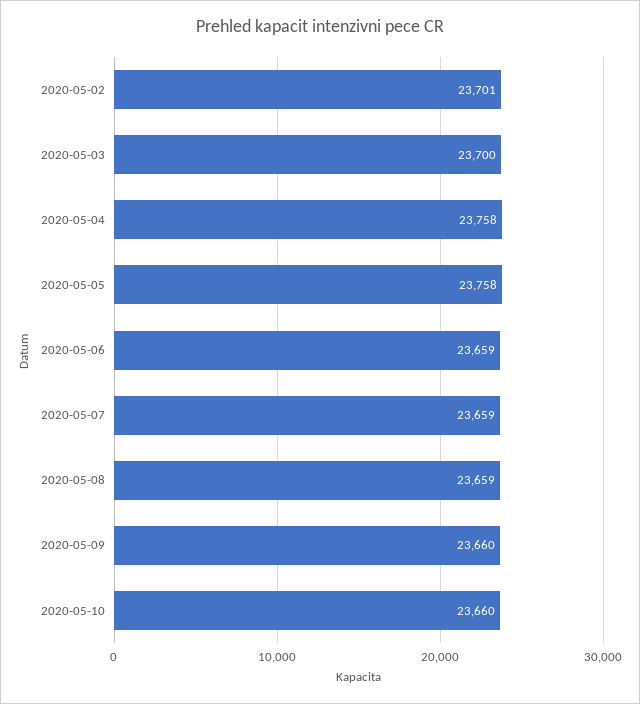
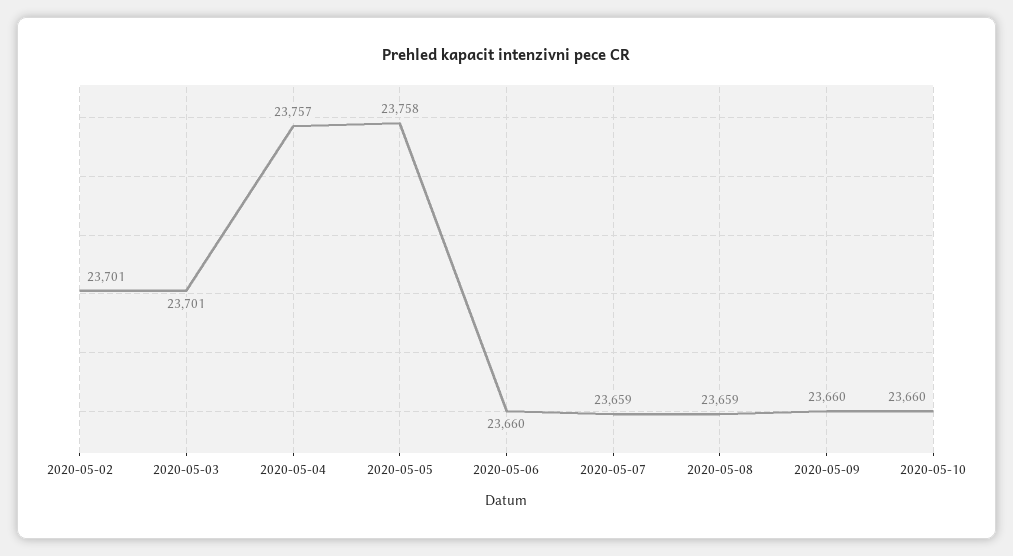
2020-05-03: 23700 -> 23701
2020-05-04: 23758 -> 23757
2020-05-06: 23659 -> 23660

